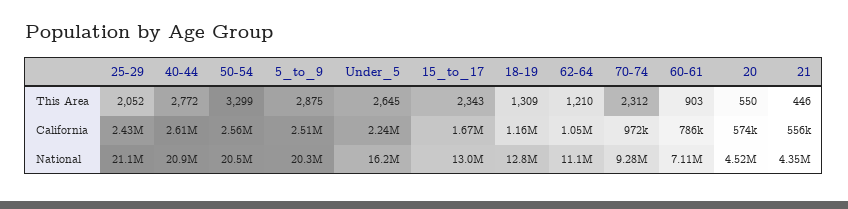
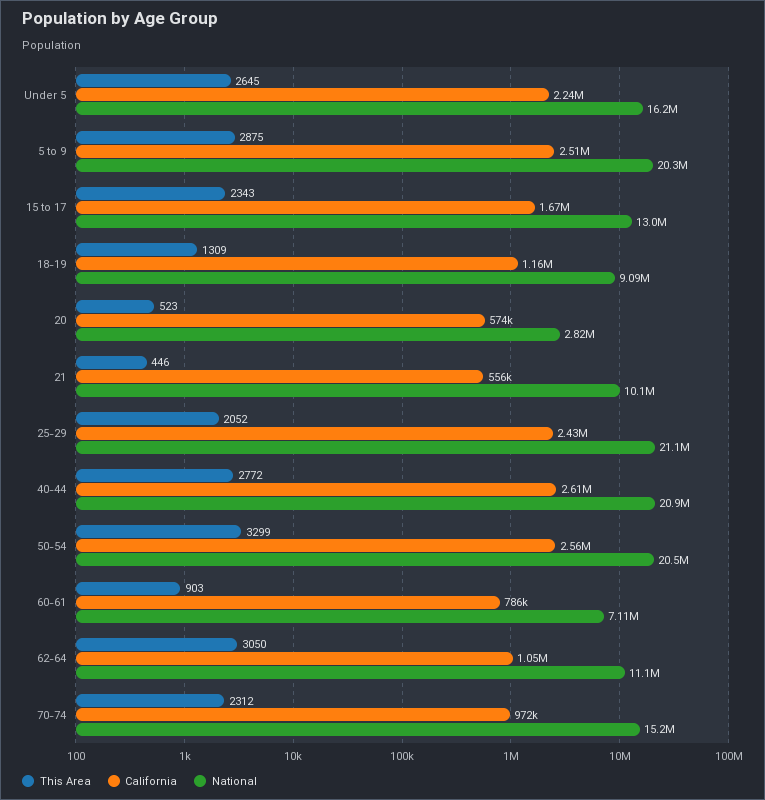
This Area, 62-64: 1210 -> 3050
This Area, 20: 550 -> 523
National, 18-19: 12800000 -> 9090000
National, 70-74: 9280000 -> 15200000
National, 20: 4520000 -> 2820000
National, 21: 4350000 -> 10100000

